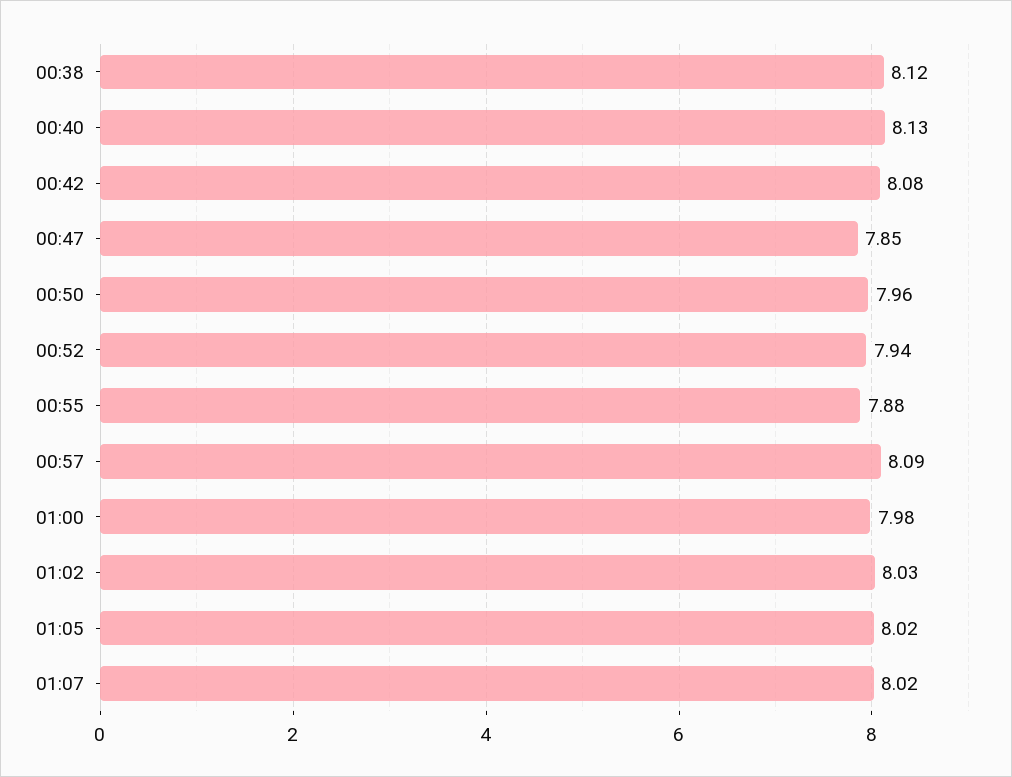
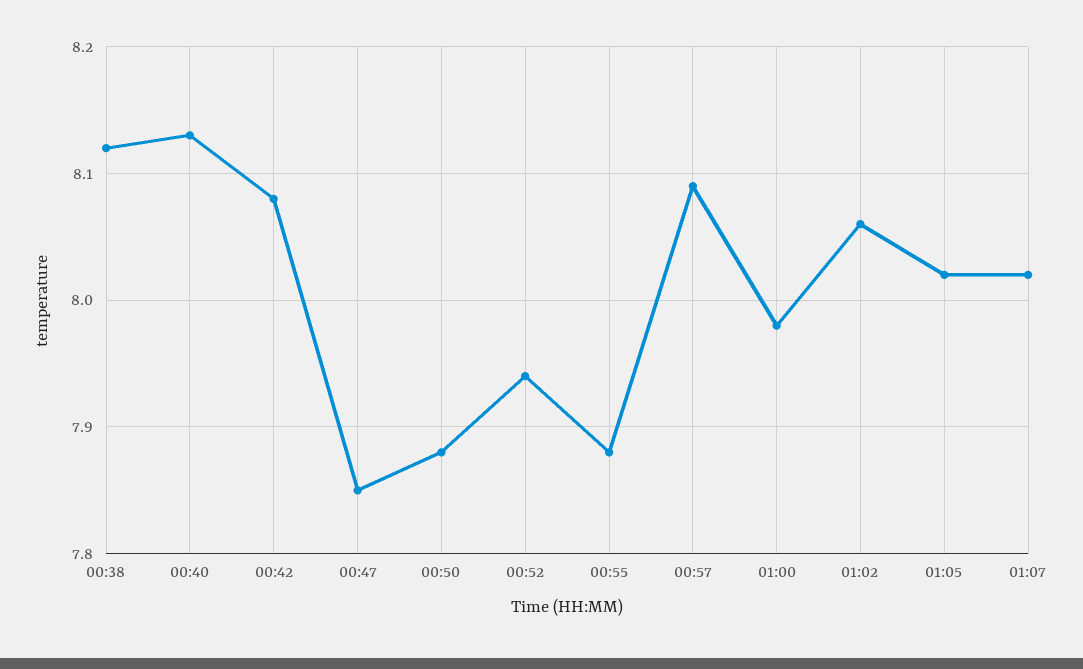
00:50: 7.96 -> 7.88
01:02: 8.03 -> 8.06

